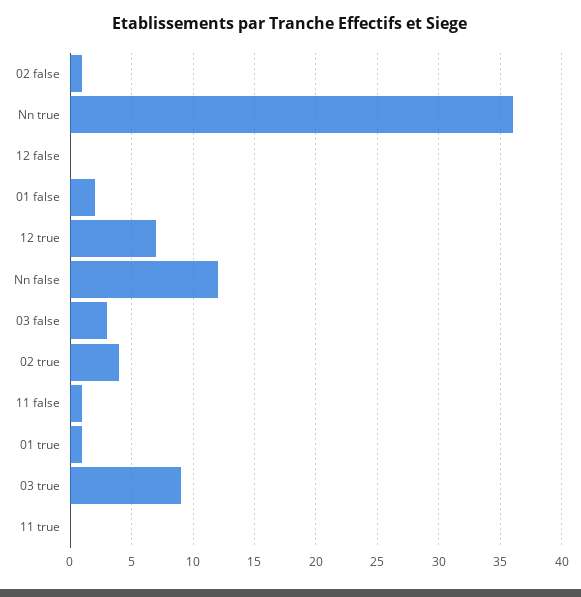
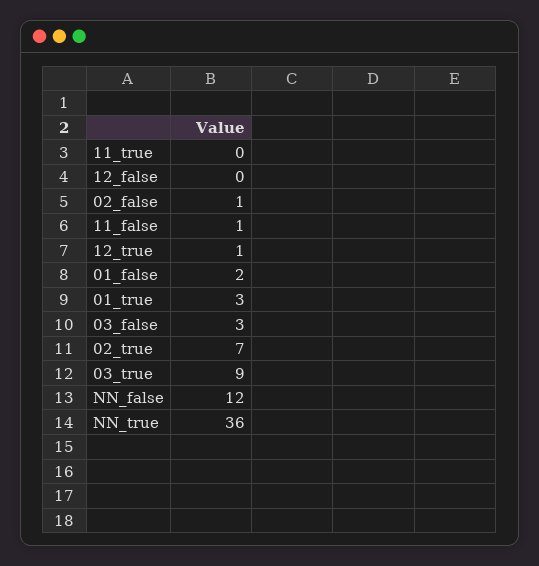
12 true: 7 -> 1
02 true: 4 -> 7
01 true: 1 -> 3

